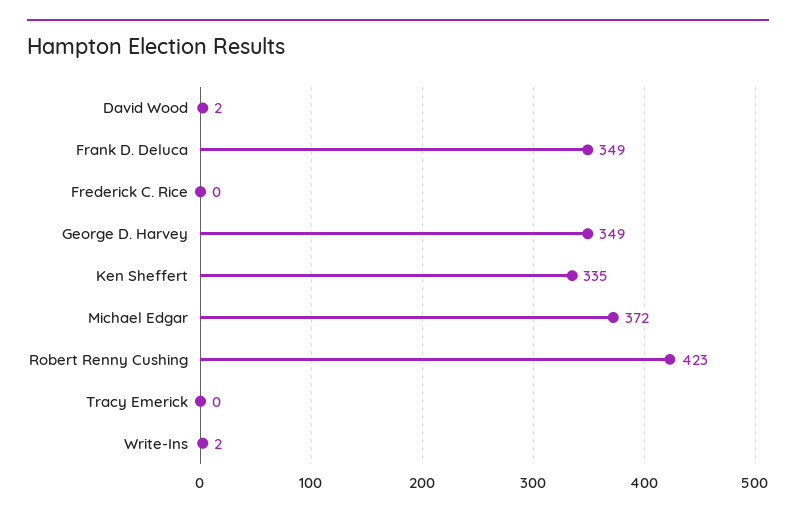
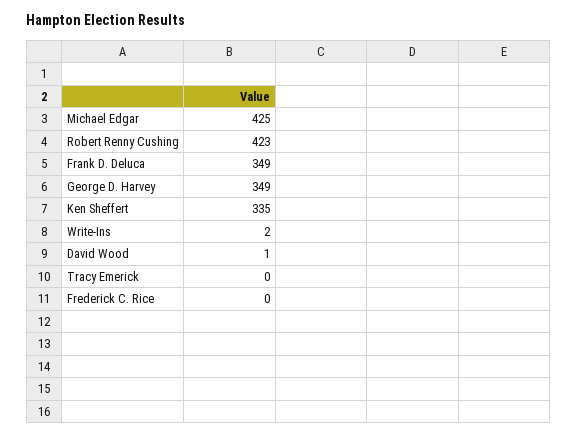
David Wood: 2 -> 1
Michael Edgar: 372 -> 425

